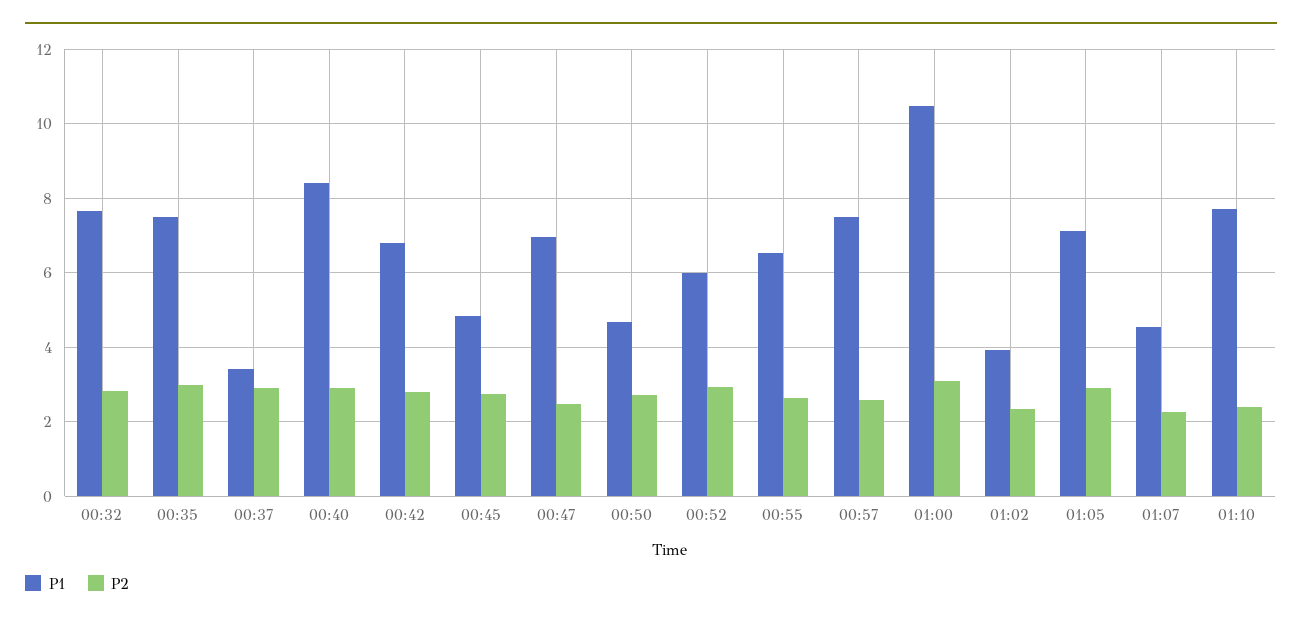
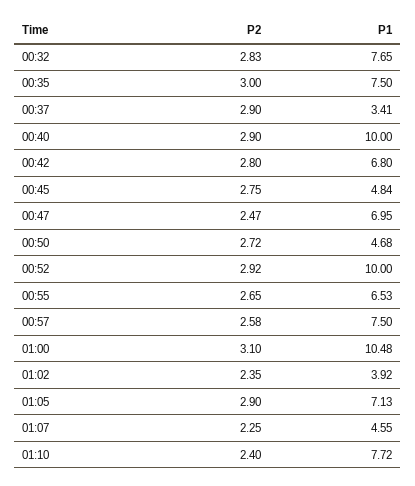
P1, 00:40: 8.4 -> 10
P1, 00:52: 6 -> 10

